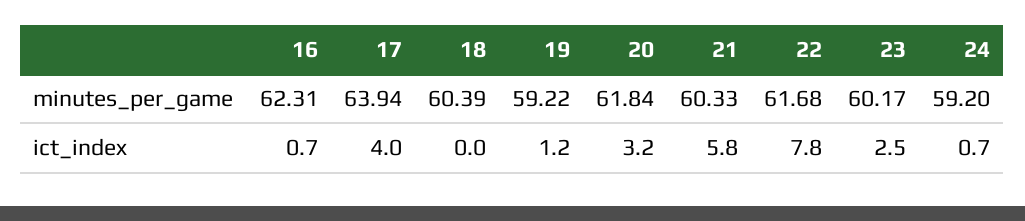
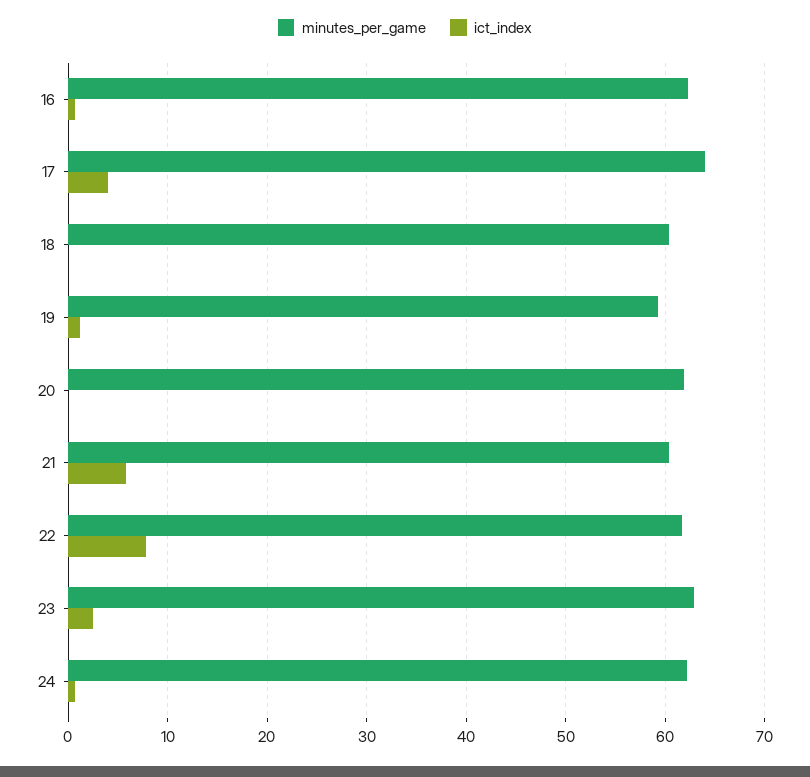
minutes_per_game, 23: 60.17 -> 63
minutes_per_game, 24: 59.2 -> 62
ict_index, 20: 3.2 -> 0

